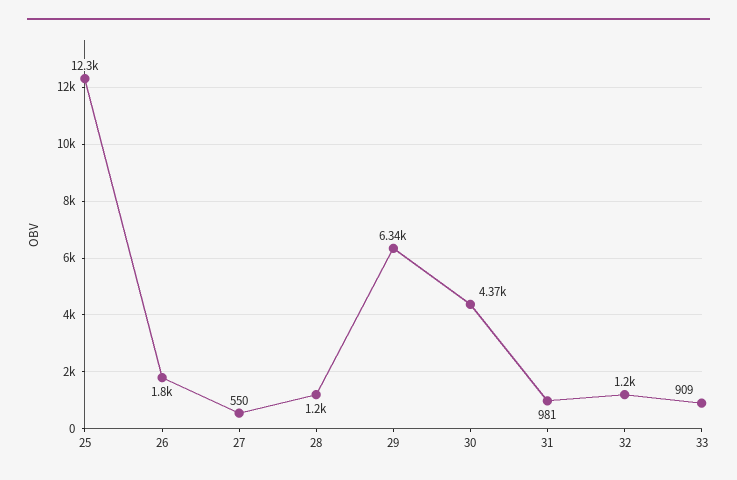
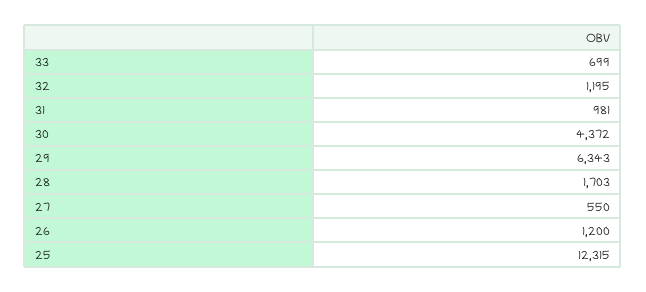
26: 1800 -> 1200
28: 1200 -> 1703
33: 909 -> 699

